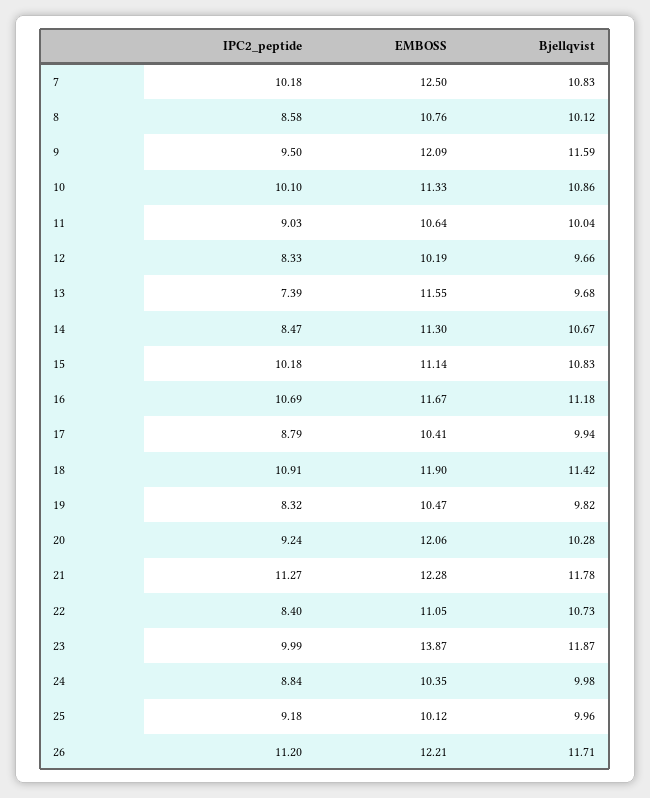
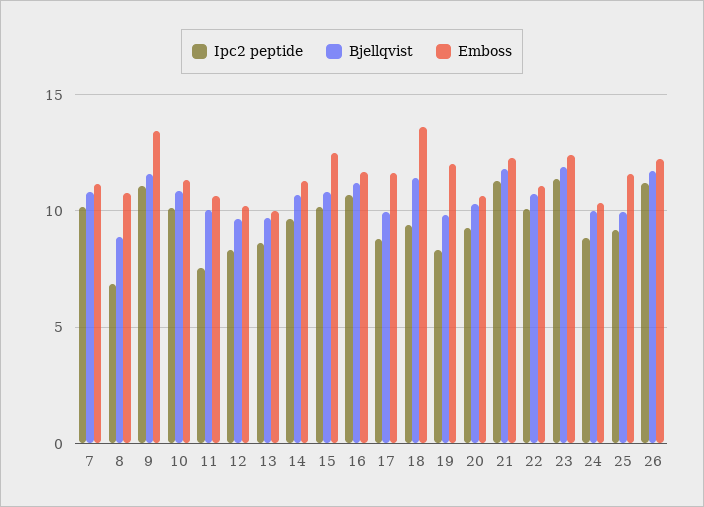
EMBOSS, 7: 12.5 -> 11
IPC2_peptide, 8: 8.58 -> 7
Bjellqvist, 8: 10.12 -> 9
IPC2_peptide, 9: 9.5 -> 11
EMBOSS, 9: 12.09 -> 13.5
IPC2_peptide, 11: 9.03 -> 7.5
IPC2_peptide, 13: 7.39 -> 8.5
EMBOSS, 13: 11.55 -> 10
IPC2_peptide, 14: 8.47 -> 9.5
EMBOSS, 15: 11.14 -> 12.5
EMBOSS, 17: 10.41 -> 11.5
IPC2_peptide, 18: 10.91 -> 9.5
EMBOSS, 18: 11.9 -> 13.5
EMBOSS, 19: 10.47 -> 12
EMBOSS, 20: 12.06 -> 10.5
IPC2_peptide, 22: 8.4 -> 10
IPC2_peptide, 23: 9.99 -> 11.5
EMBOSS, 23: 13.87 -> 12.5
EMBOSS, 25: 10.12 -> 11.5

